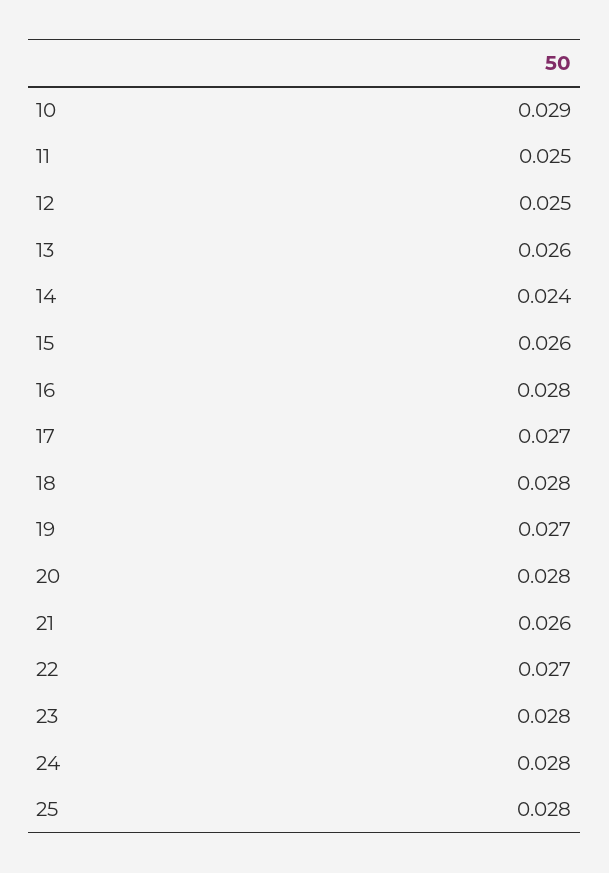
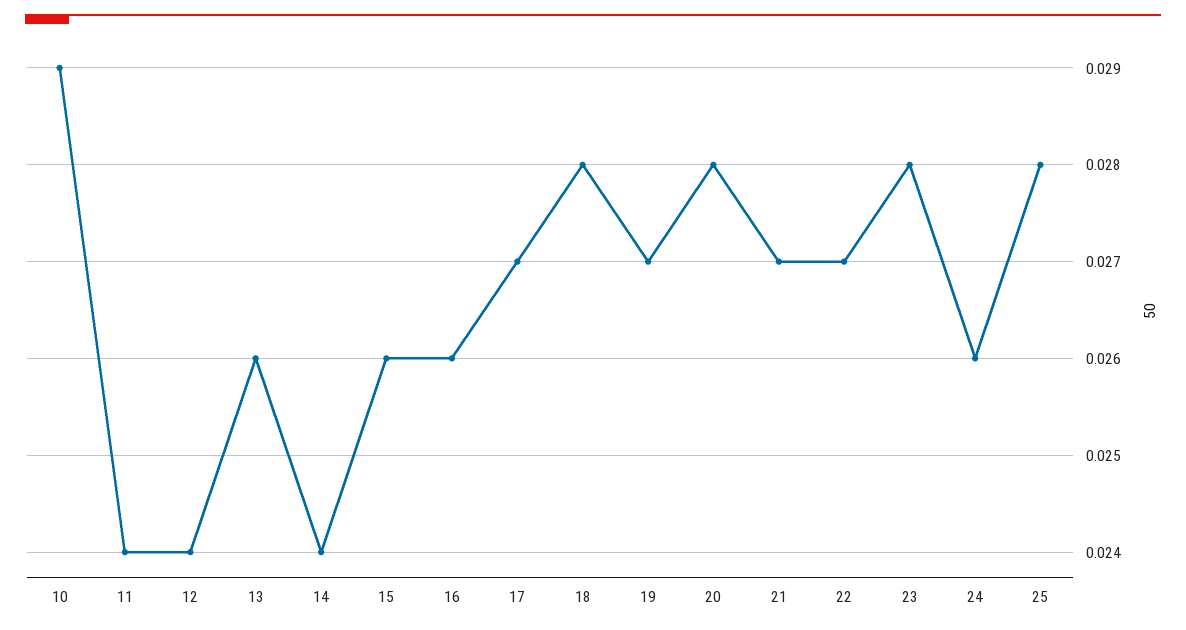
11: 0.025 -> 0.024
12: 0.025 -> 0.024
16: 0.028 -> 0.026
21: 0.026 -> 0.027
24: 0.028 -> 0.026

